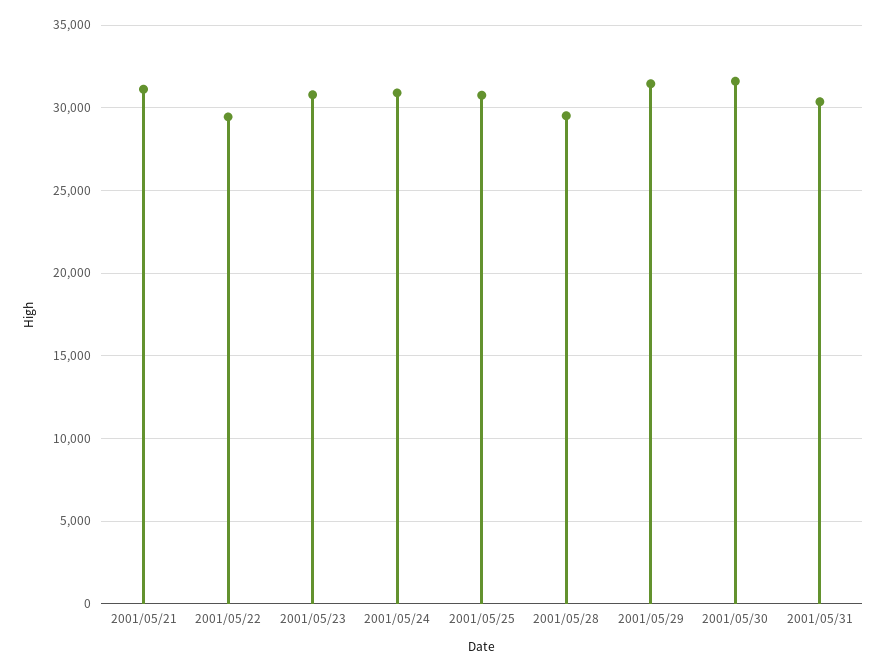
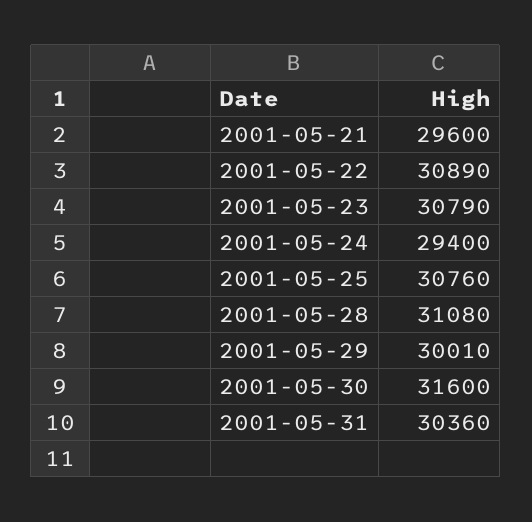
2001/05/21: 31000 -> 29600
2001/05/22: 29500 -> 30890
2001/05/24: 31000 -> 29400
2001/05/28: 29500 -> 31080
2001/05/29: 31500 -> 30010

